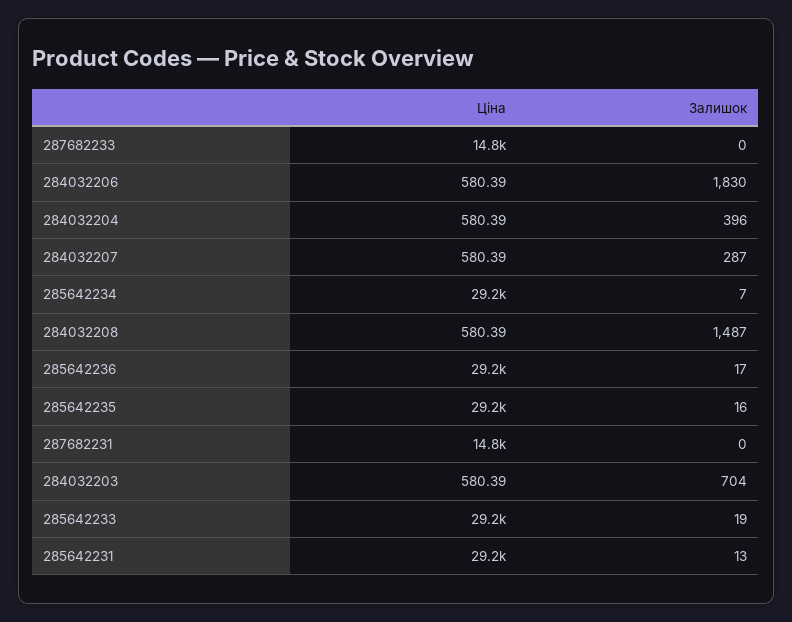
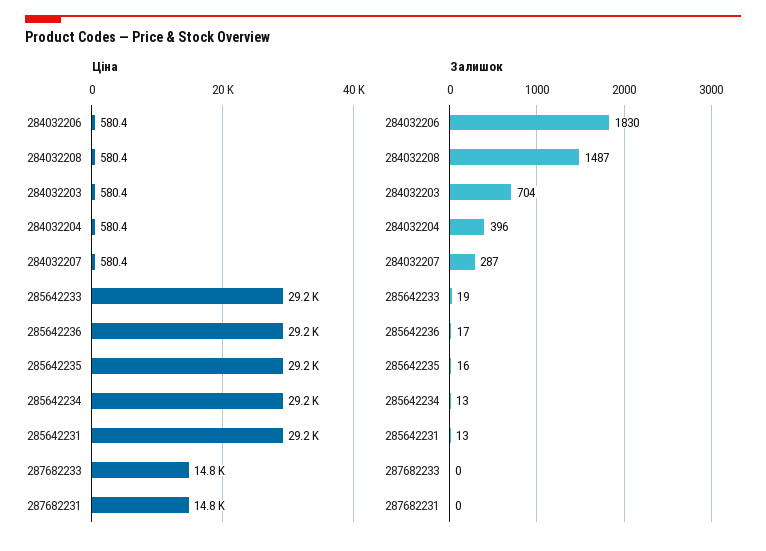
Залишок, 285642234: 7 -> 13

